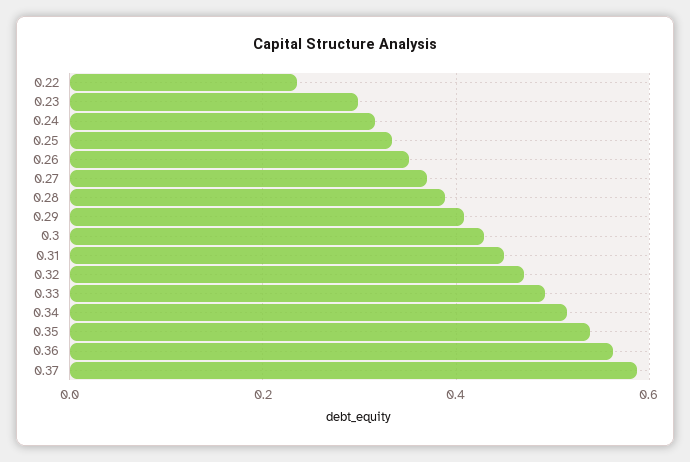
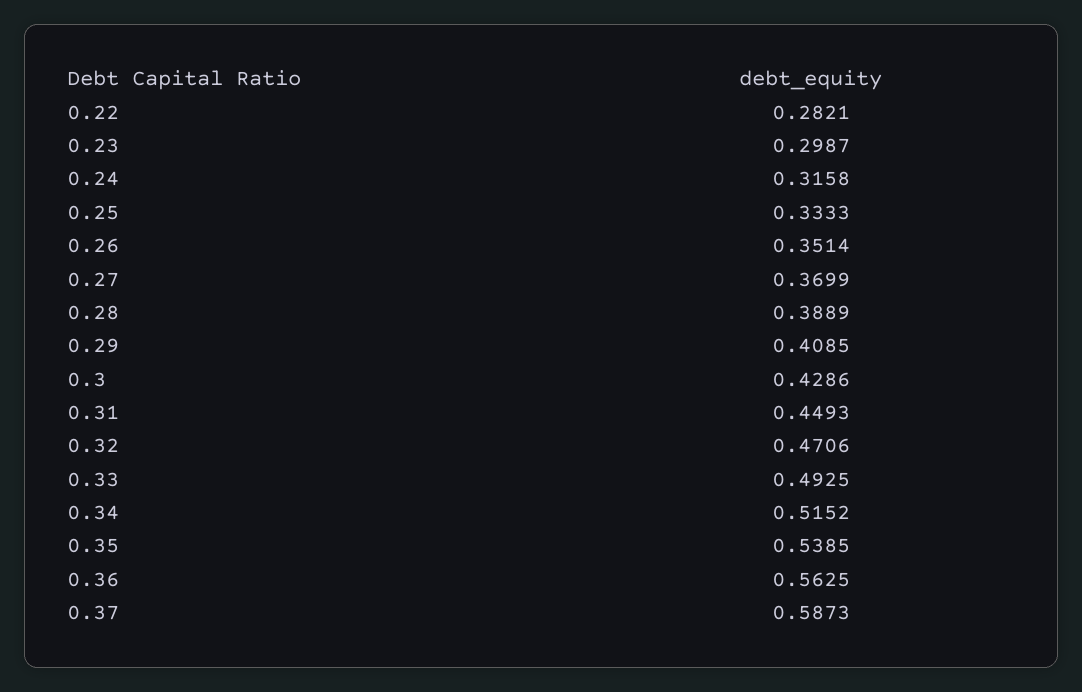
0.22: 0.24 -> 0.2821

